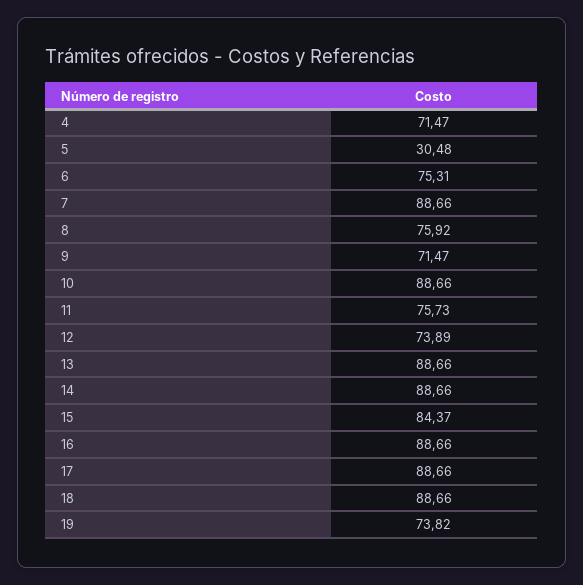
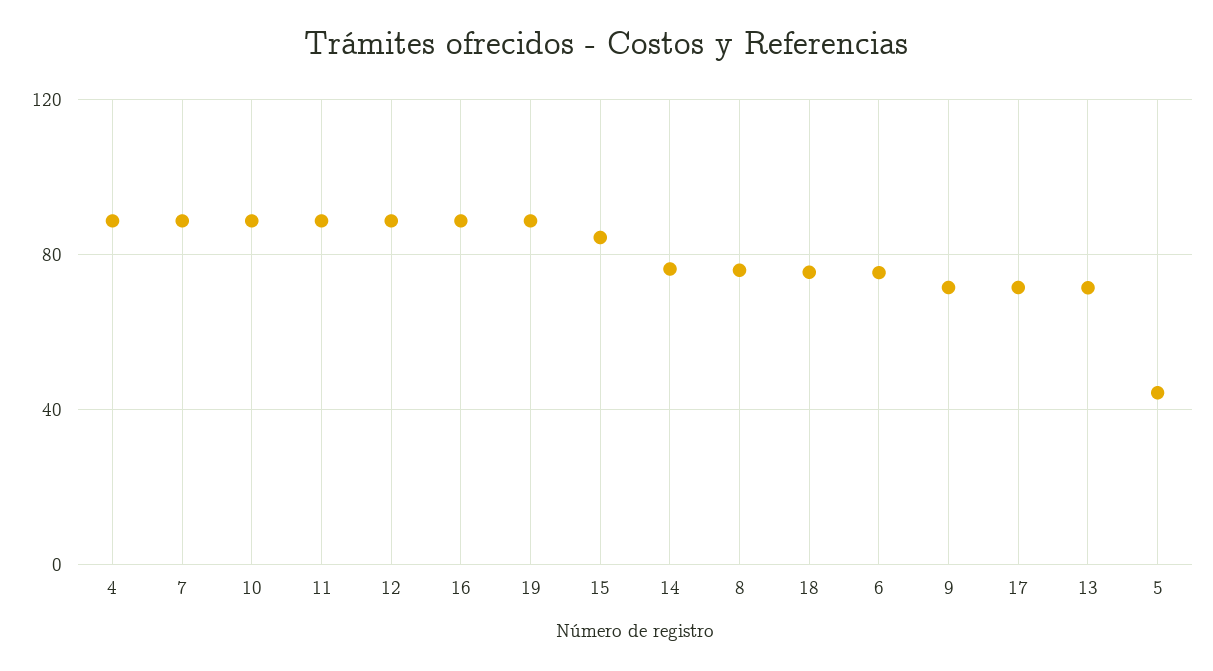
4: 71.47 -> 90
5: 30.48 -> 45
11: 75.73 -> 90
12: 73.89 -> 90
13: 88.66 -> 70
14: 88.66 -> 75
17: 88.66 -> 70
18: 88.66 -> 75
19: 73.82 -> 90

